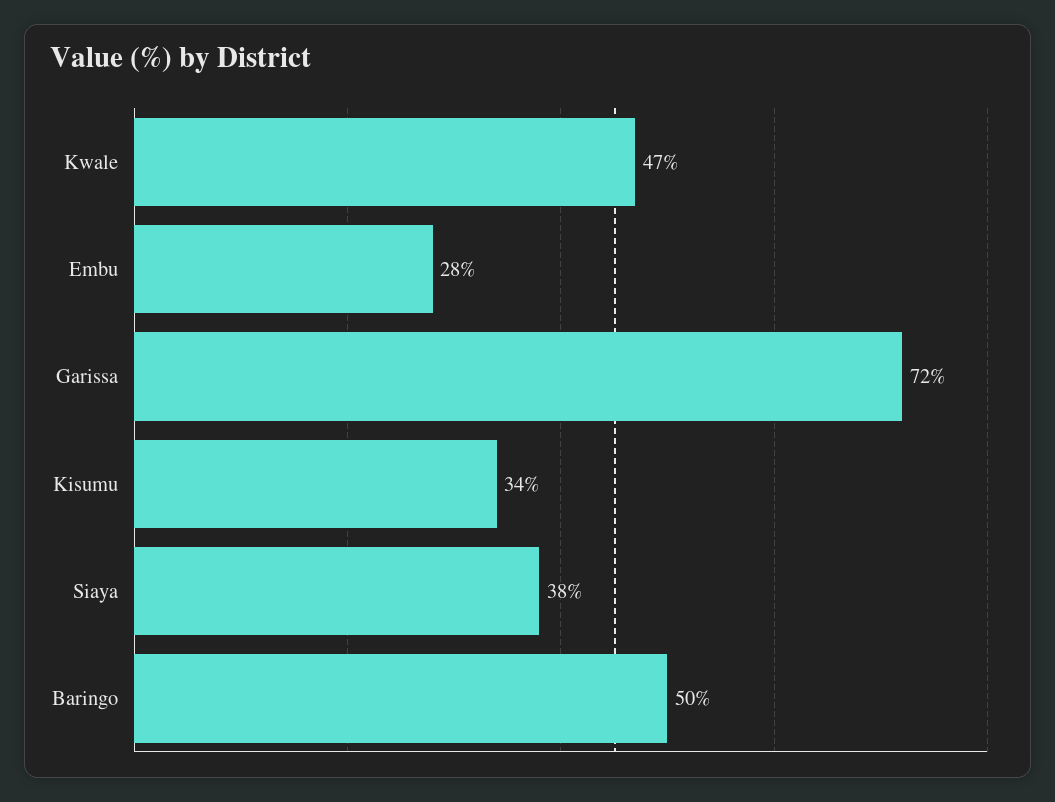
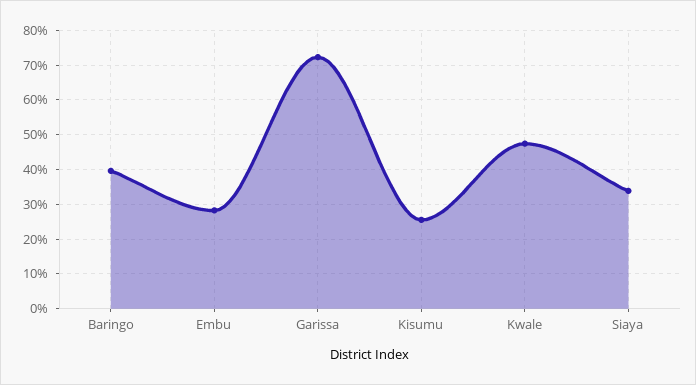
Kisumu: 34 -> 26
Siaya: 38 -> 34
Baringo: 50 -> 40

